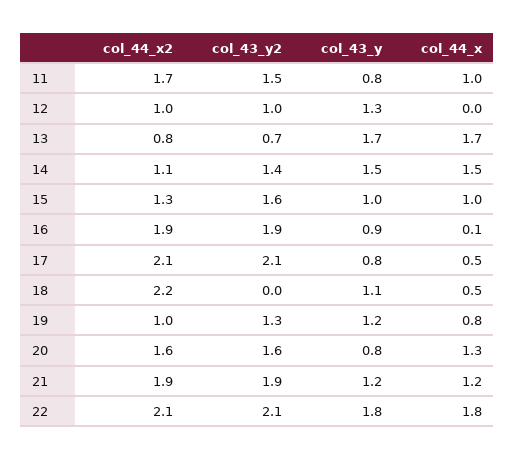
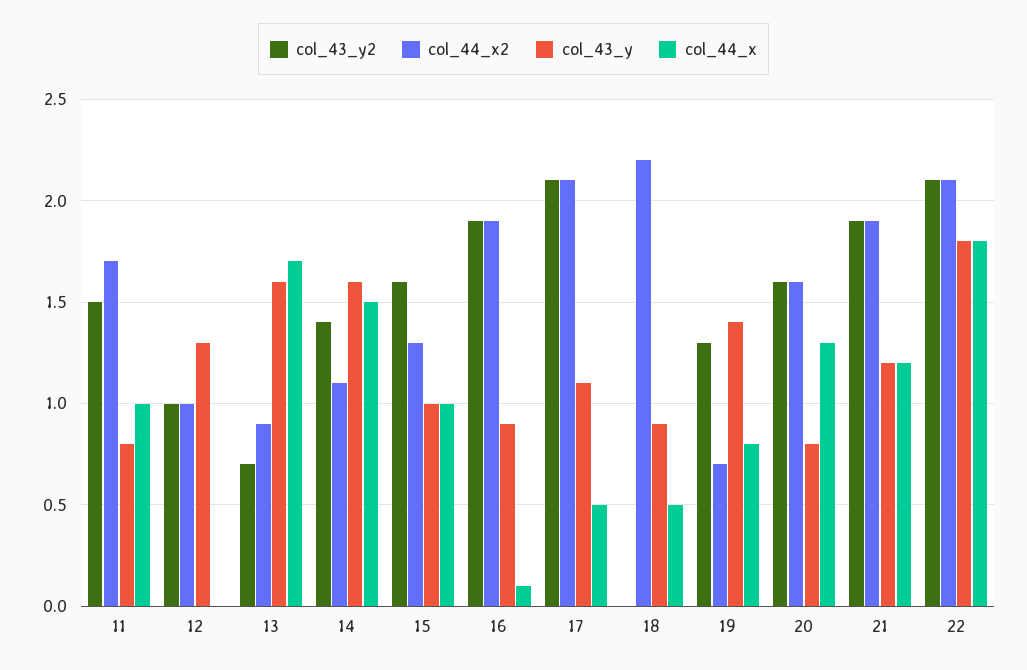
col_44_x2, 13: 0.8 -> 0.9
col_43_y, 13: 1.7 -> 1.6
col_43_y, 14: 1.5 -> 1.6
col_43_y, 17: 0.8 -> 1.1
col_43_y, 18: 1.1 -> 0.9
col_44_x2, 19: 1 -> 0.7
col_43_y, 19: 1.2 -> 1.4

